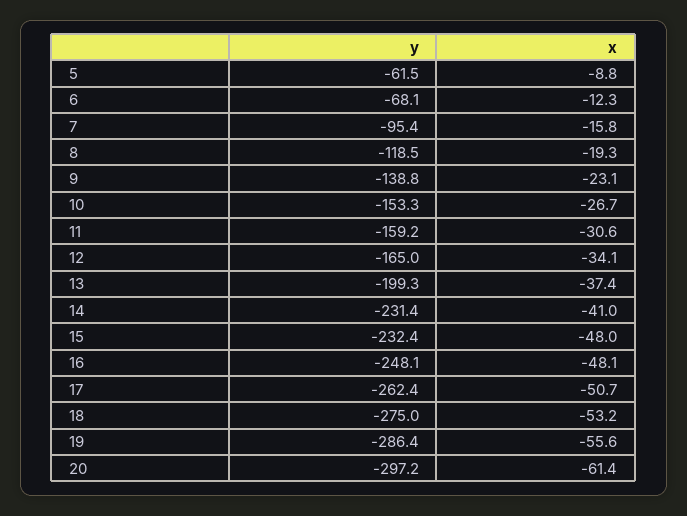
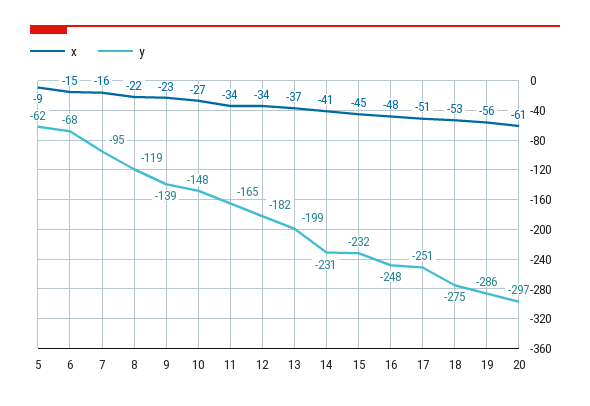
x, 6: -12.3 -> -15
x, 8: -19.3 -> -22
y, 10: -153.3 -> -148
y, 11: -159.2 -> -165
x, 11: -30.6 -> -34
y, 12: -165 -> -182
x, 15: -48 -> -45
y, 17: -262.4 -> -251

